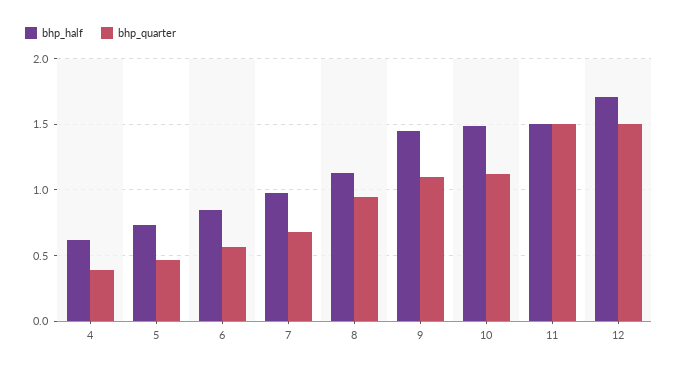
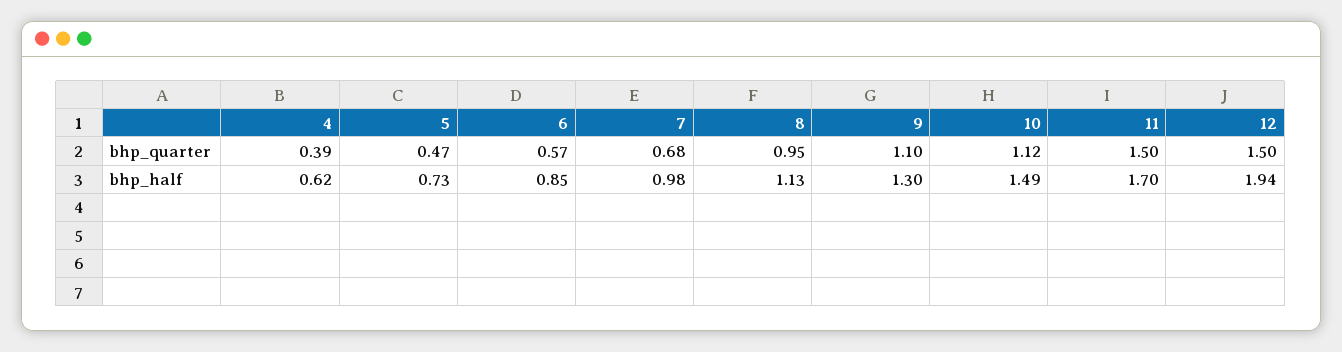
bhp_half, 9: 1.45 -> 1.3
bhp_half, 11: 1.5 -> 1.7
bhp_half, 12: 1.7 -> 1.94

